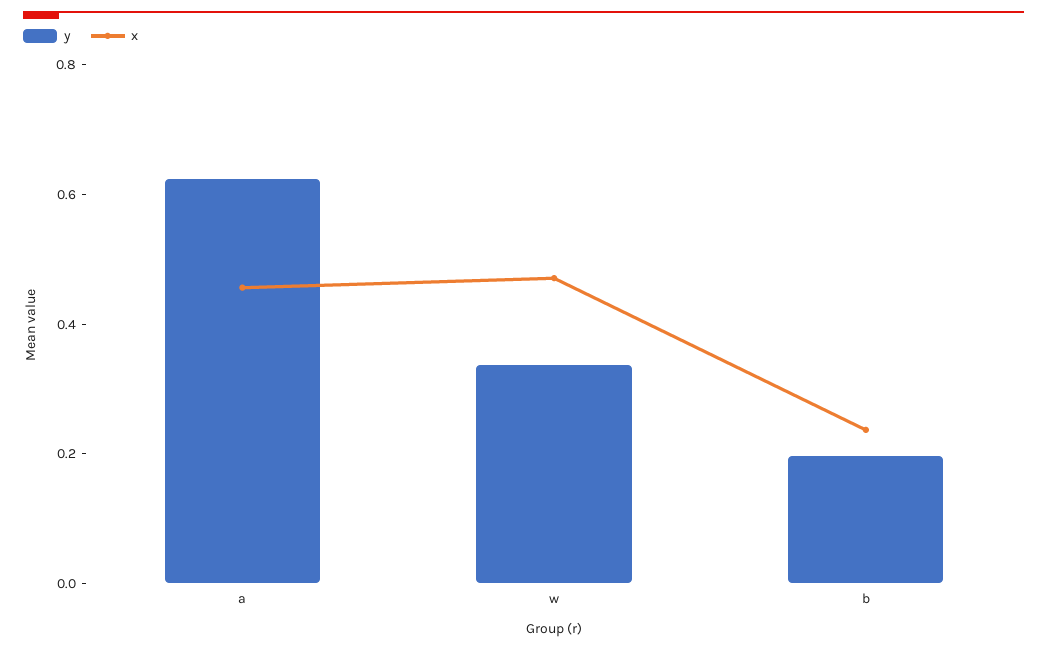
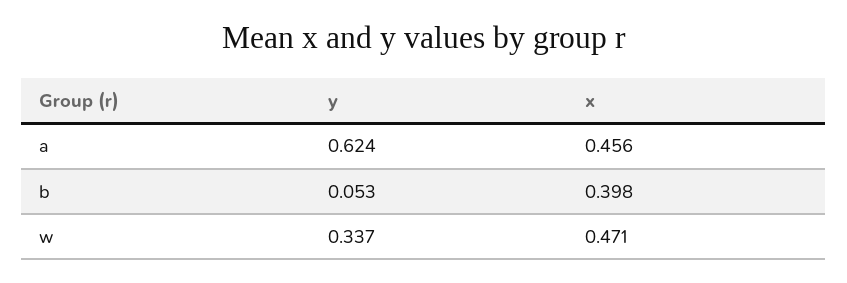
y, b: 0.2 -> 0.053
x, b: 0.25 -> 0.398

